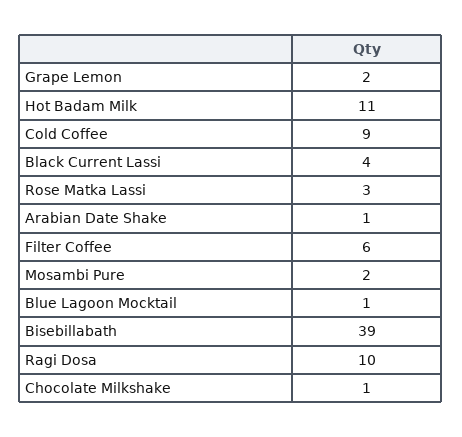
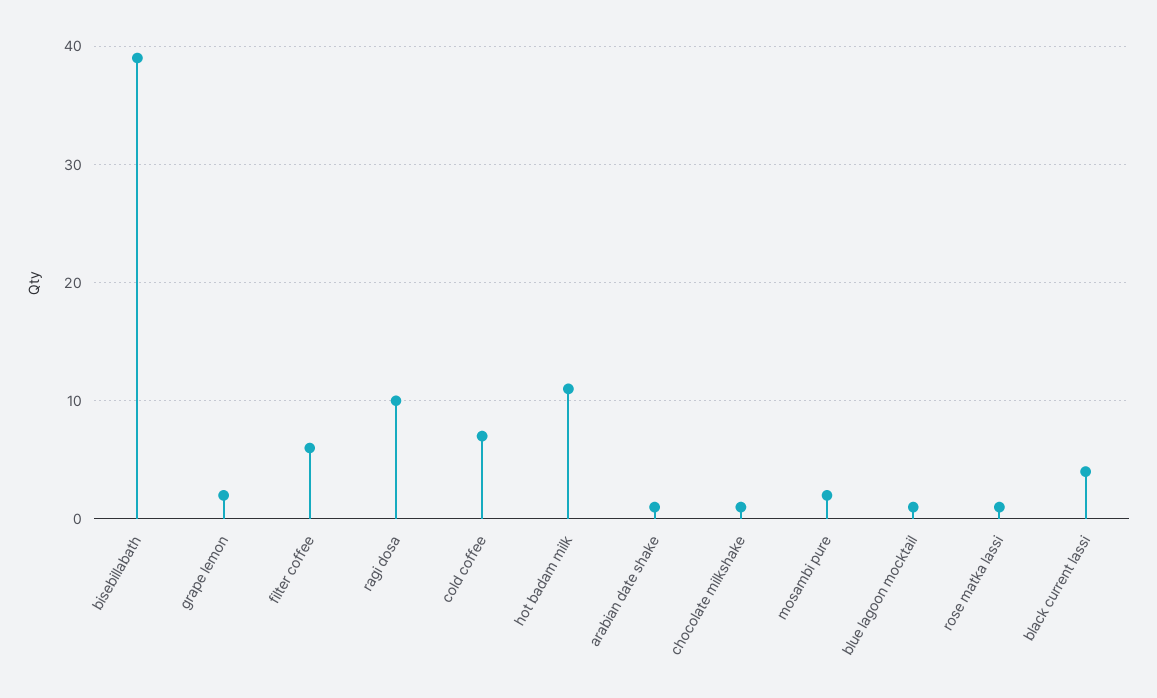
Cold Coffee: 9 -> 7
Rose Matka Lassi: 3 -> 1

